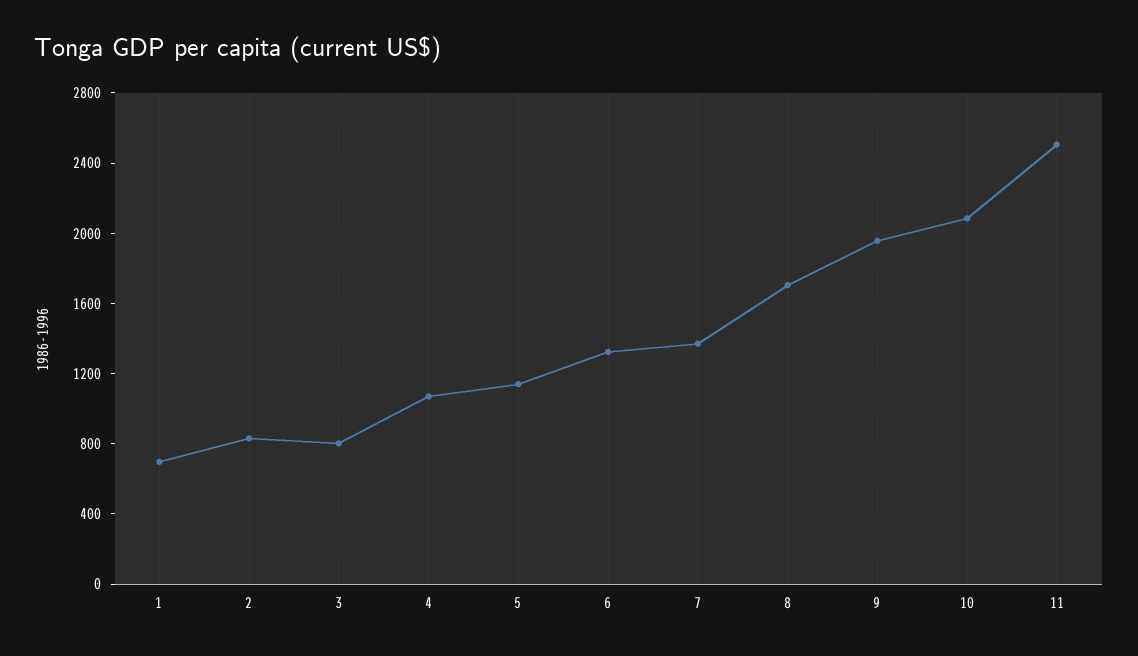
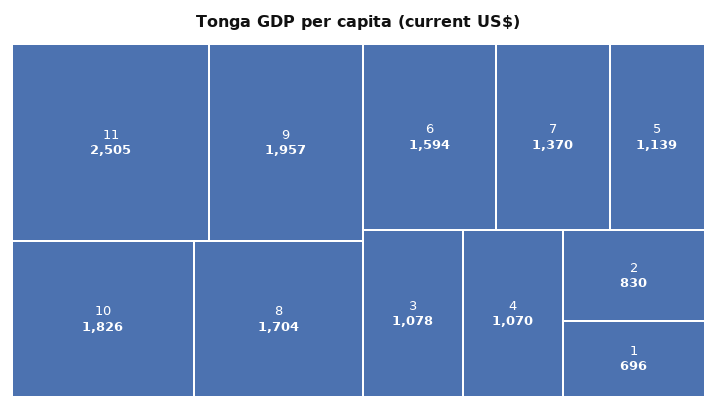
3: 800 -> 1078
6: 1300 -> 1594
10: 2100 -> 1826

